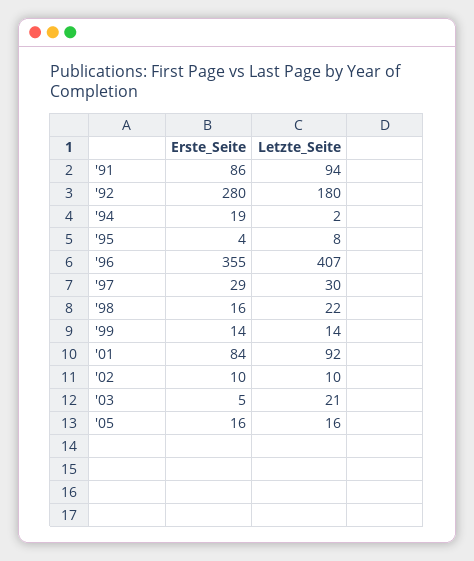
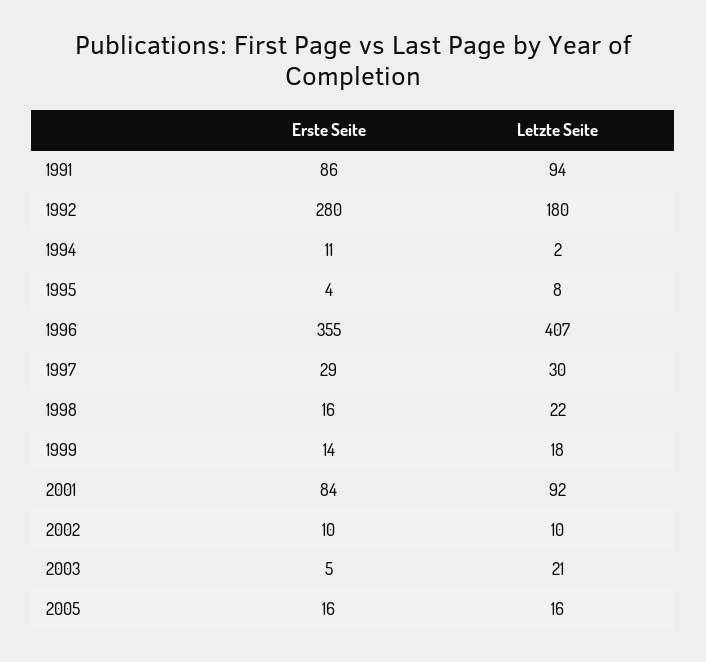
Erste_Seite, '94: 19 -> 11
Letzte_Seite, '99: 14 -> 18

